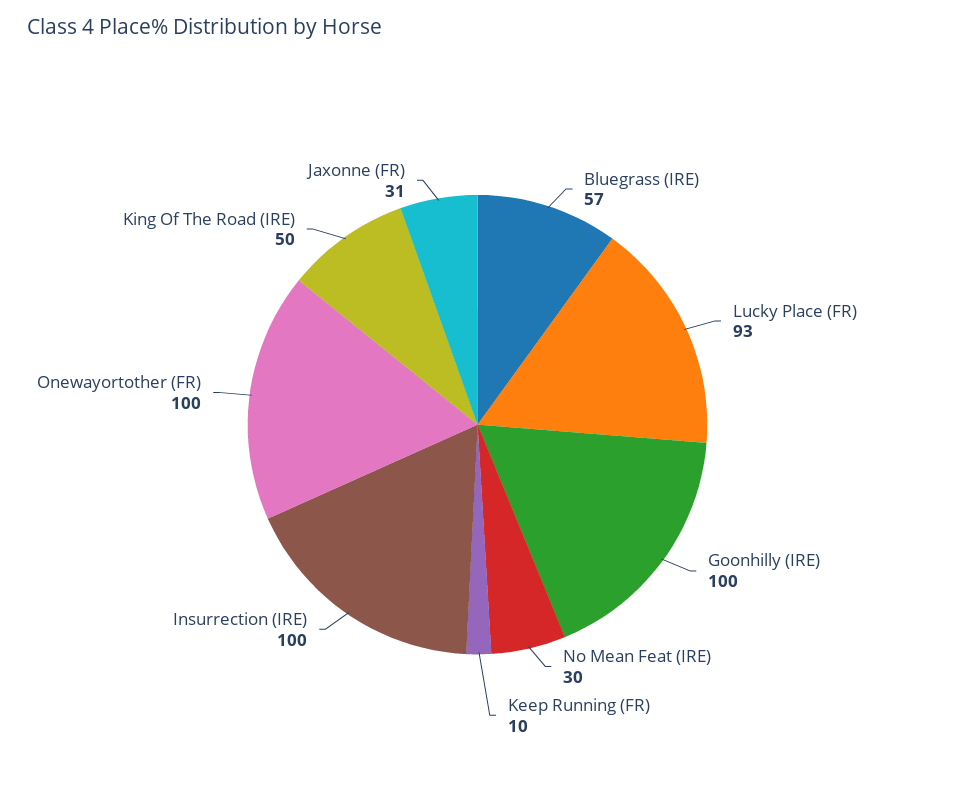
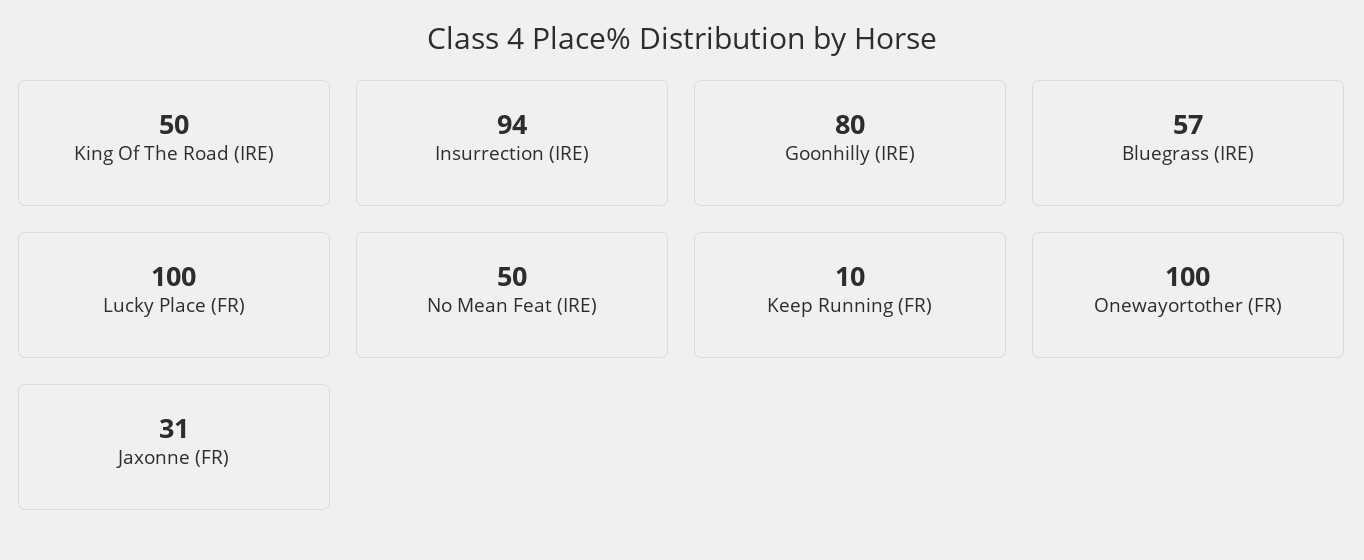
Lucky Place (FR): 93 -> 100
Goonhilly (IRE): 100 -> 80
No Mean Feat (IRE): 30 -> 50
Insurrection (IRE): 100 -> 94

